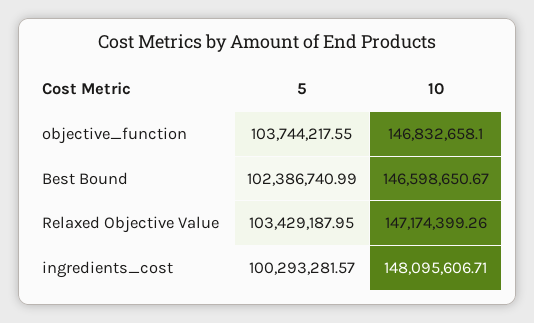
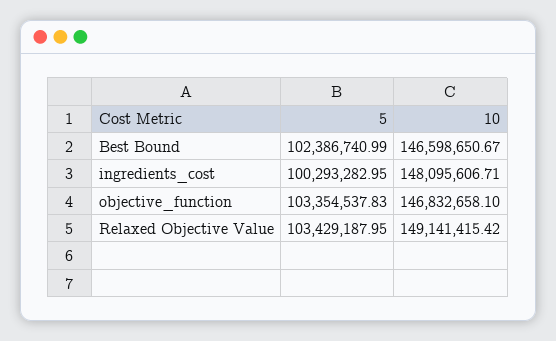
5, objective_function: 103744217.55 -> 103354537.83
10, Relaxed Objective Value: 147174399.26 -> 149141415.42
5, ingredients_cost: 100293281.57 -> 100293282.95

